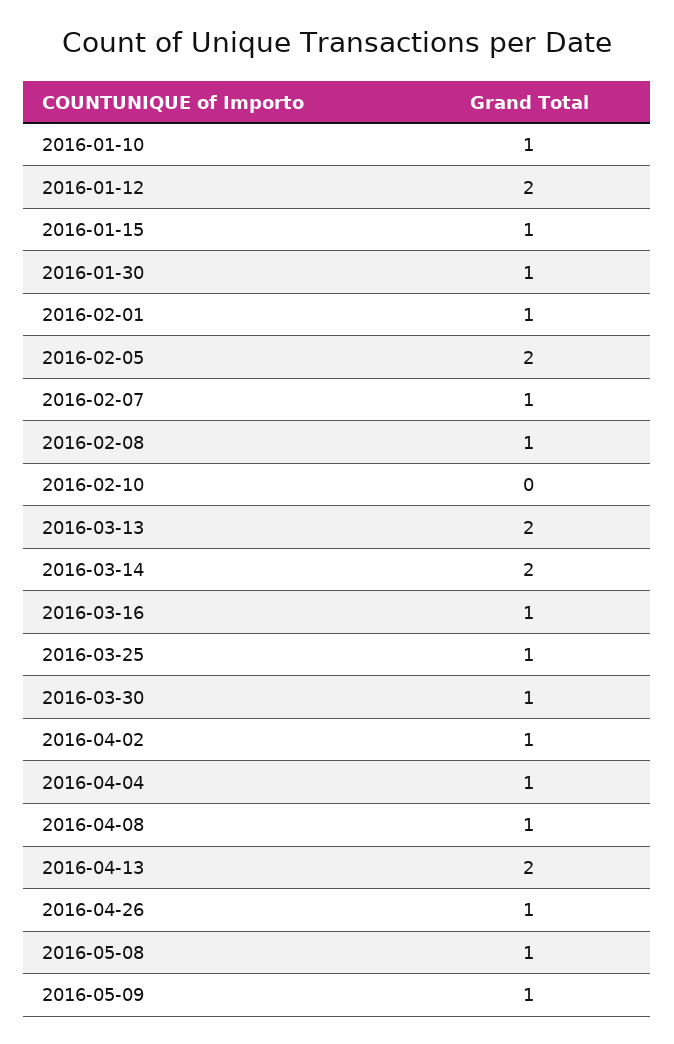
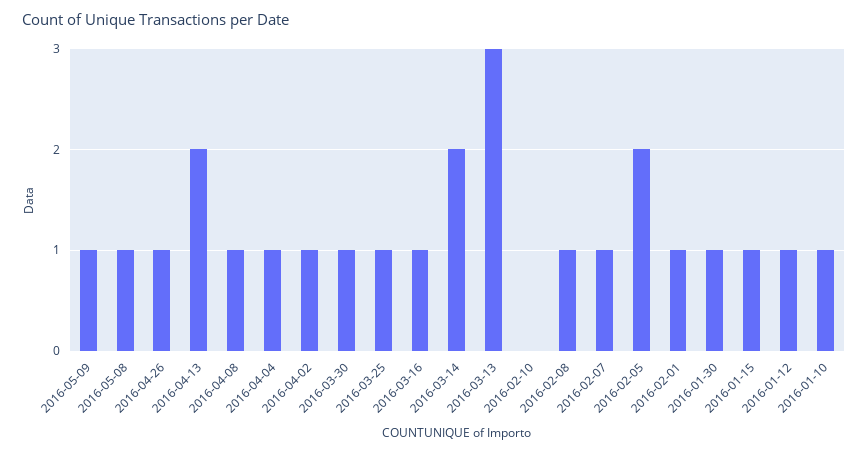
2016-01-12: 2 -> 1
2016-03-13: 2 -> 3

